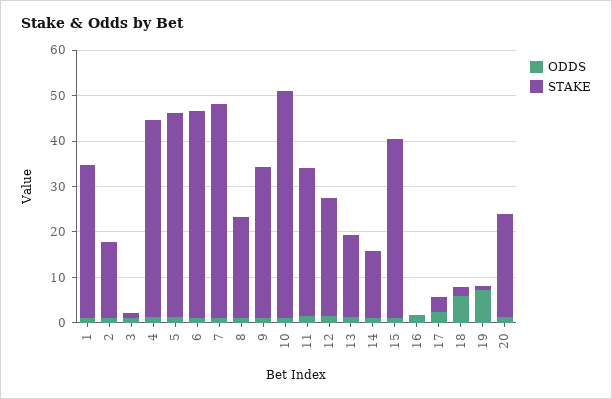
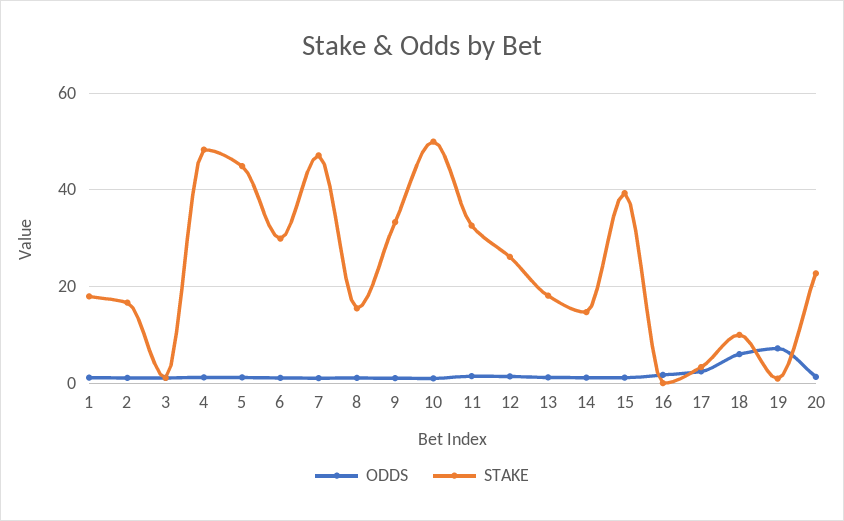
STAKE, 1: 34 -> 18
STAKE, 4: 44 -> 48
STAKE, 6: 46 -> 30
STAKE, 8: 22 -> 16
STAKE, 18: 2 -> 10

